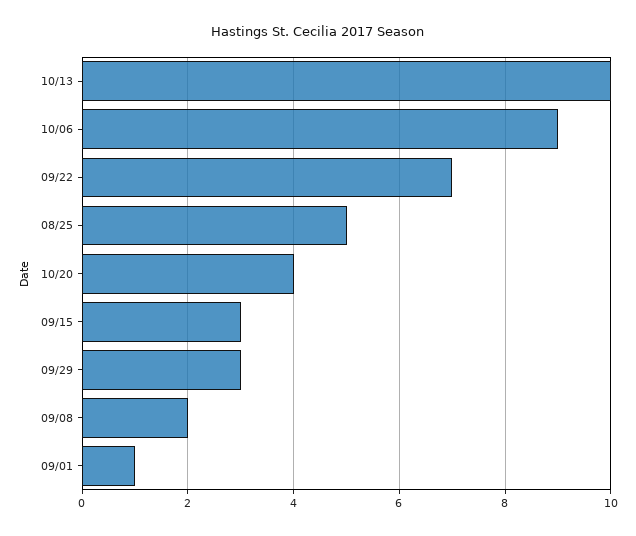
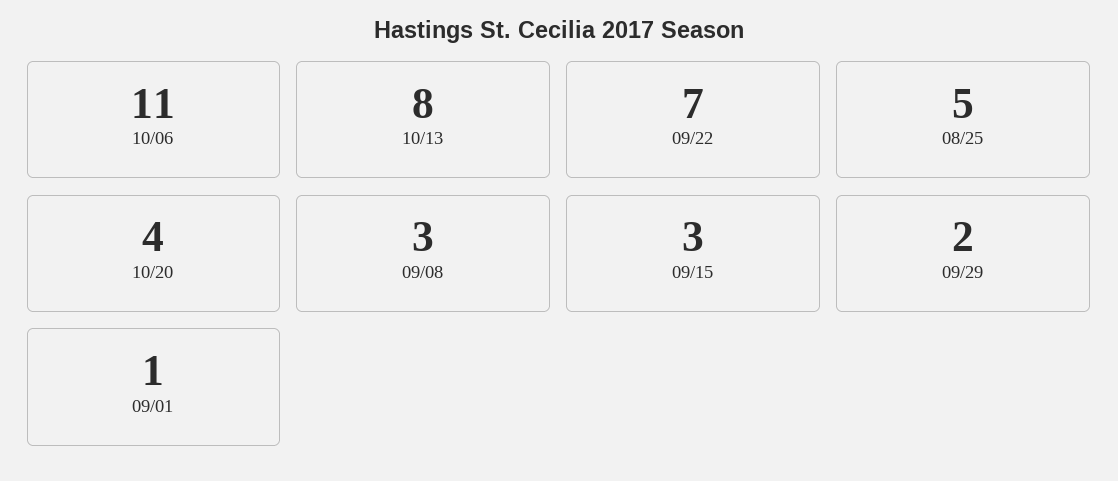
10/13: 10 -> 8
10/06: 9 -> 11
09/29: 3 -> 2
09/08: 2 -> 3

